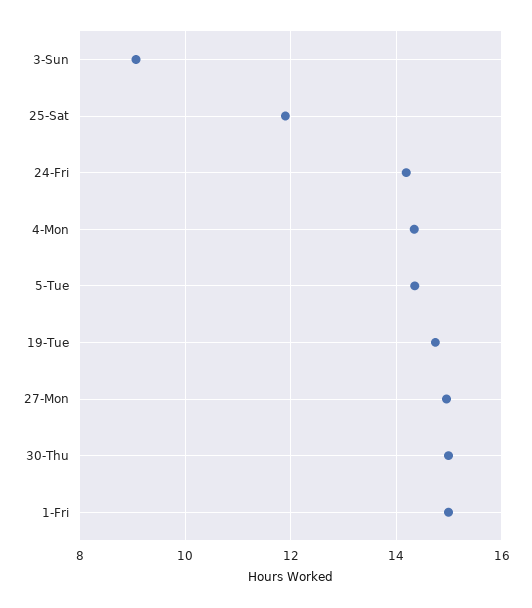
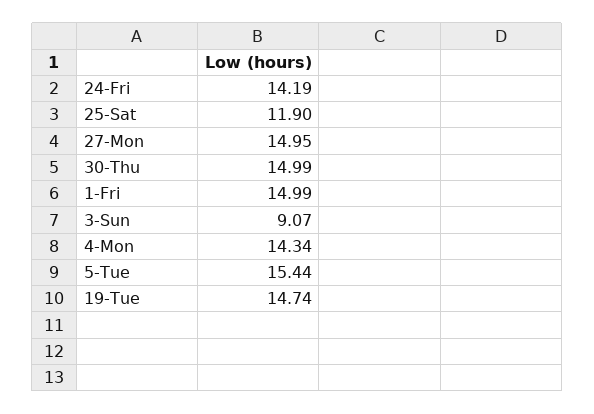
5-Tue: 14.4 -> 15.44

